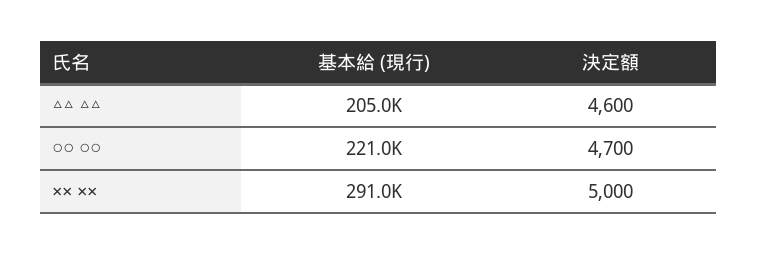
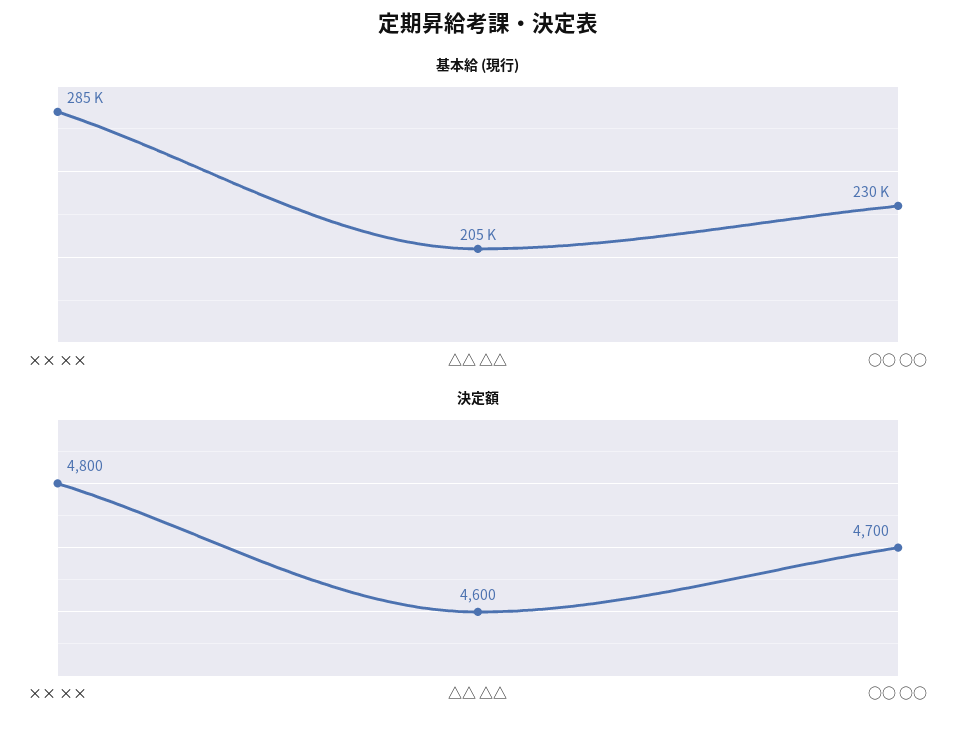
基本給 (現行), ○○ ○○: 221000 -> 230000
基本給 (現行), ×× ××: 291000 -> 285000
決定額, ×× ××: 5000 -> 4800

